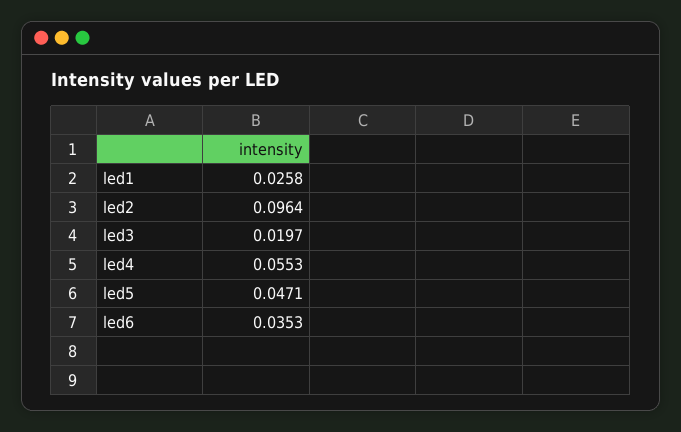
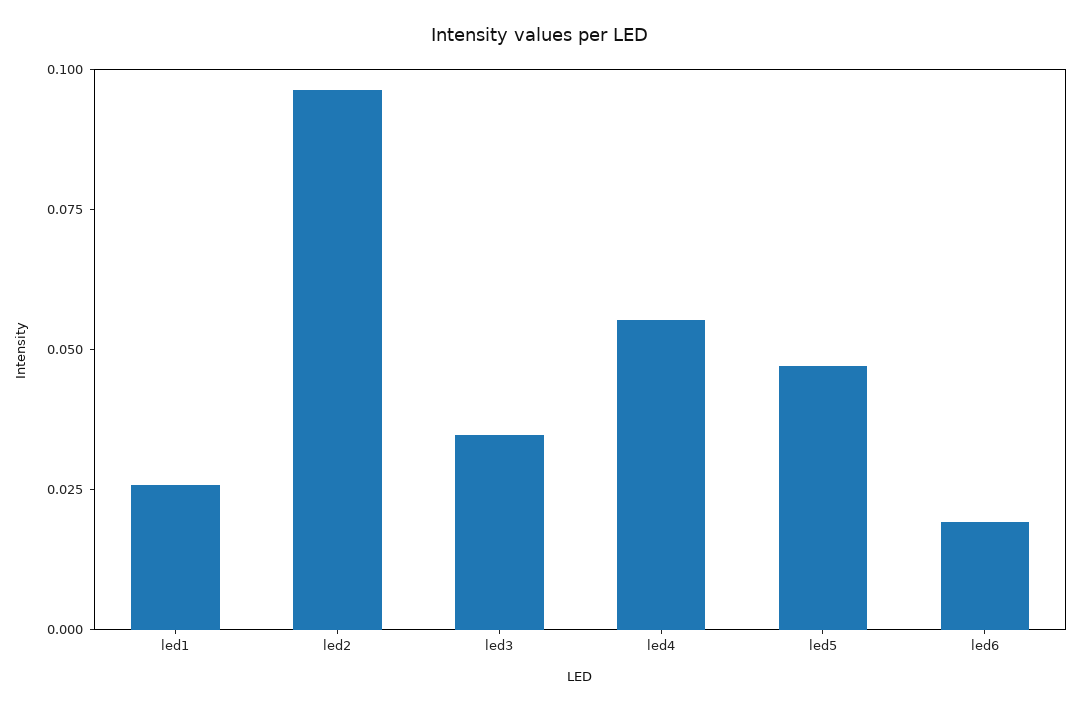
led3: 0.0197 -> 0.035
led6: 0.0353 -> 0.02

